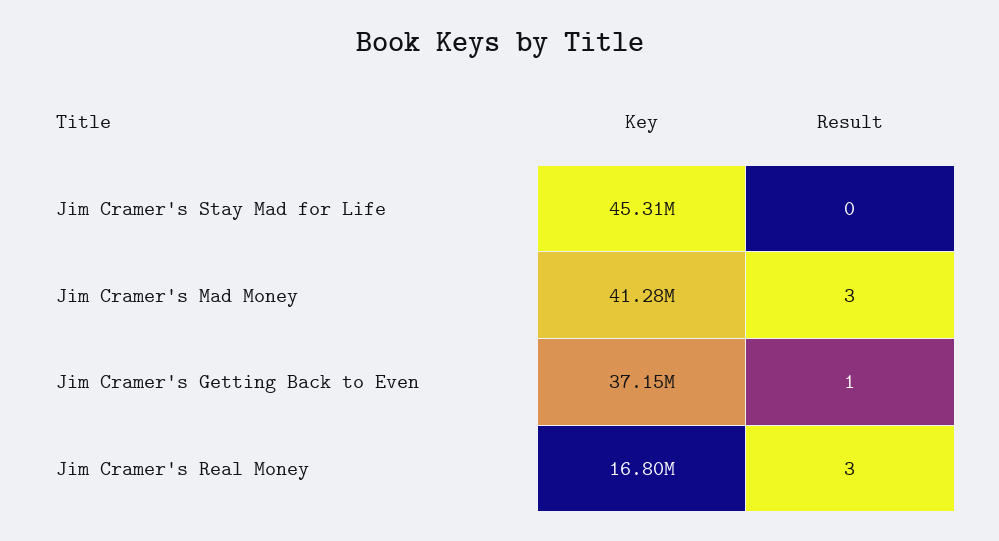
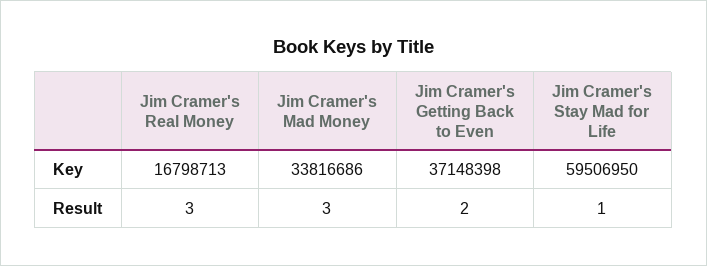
Key, Jim Cramer's Stay Mad for Life: 45310000 -> 59506950
Result, Jim Cramer's Stay Mad for Life: 0 -> 1
Key, Jim Cramer's Mad Money: 41280000 -> 33816686
Result, Jim Cramer's Getting Back to Even: 1 -> 2

